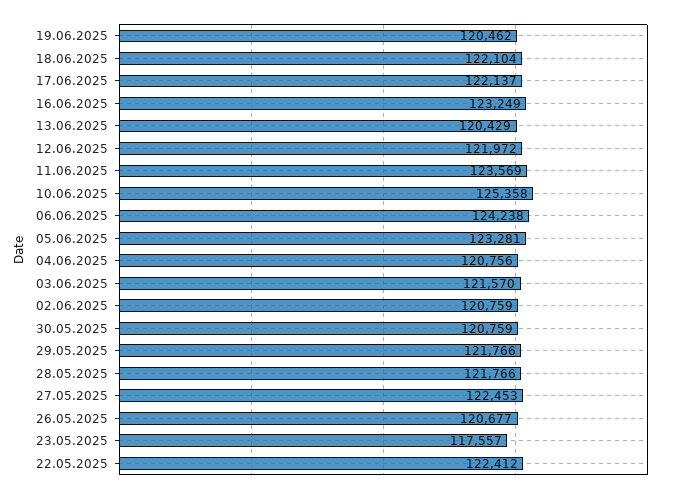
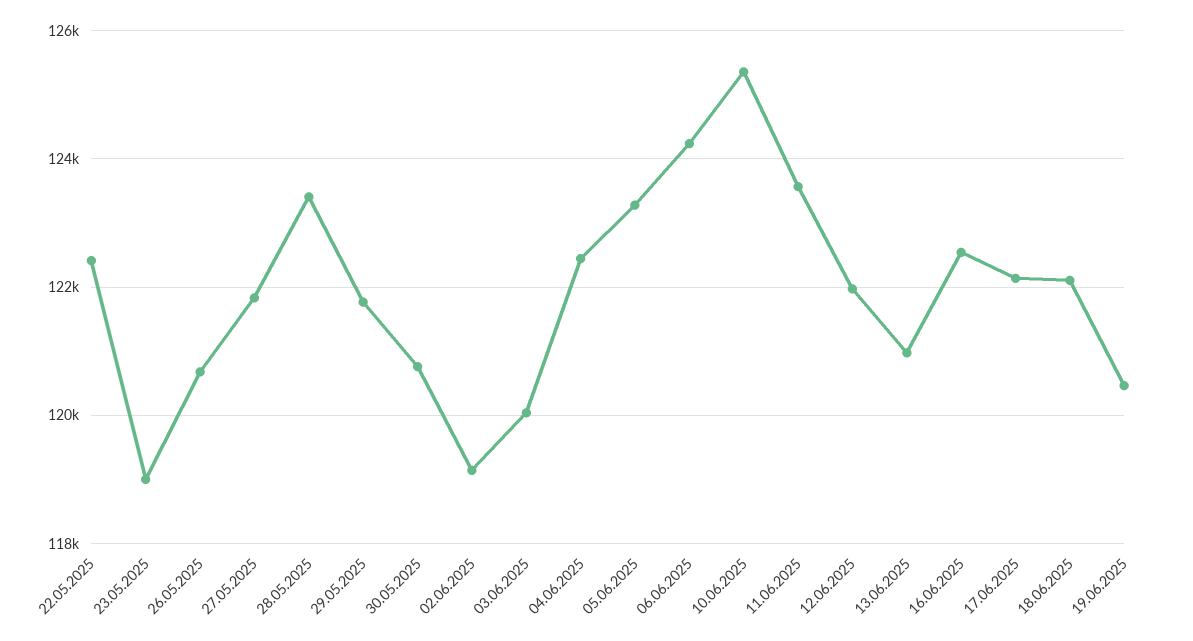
16.06.2025: 123249 -> 122600
13.06.2025: 120429 -> 121000
04.06.2025: 120756 -> 122400
03.06.2025: 121570 -> 120000
02.06.2025: 120759 -> 119200
28.05.2025: 121766 -> 123400
27.05.2025: 122453 -> 121800
23.05.2025: 117557 -> 119000

